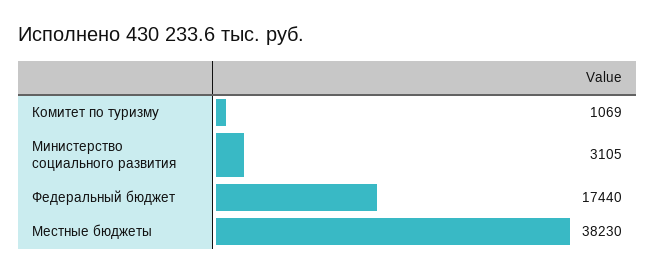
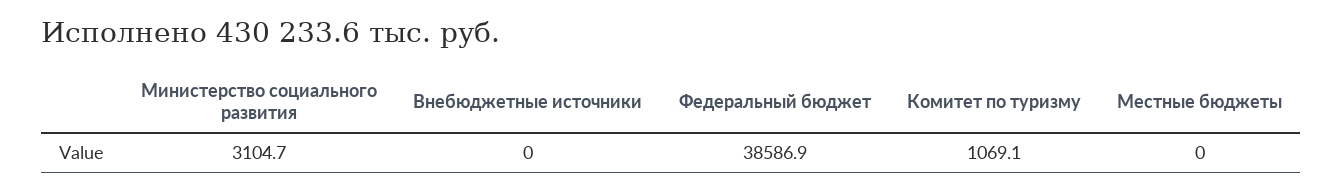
Федеральный бюджет: 17440 -> 38586.9
Местные бюджеты: 38230 -> 0
Внебюджетные источники: none -> 0

